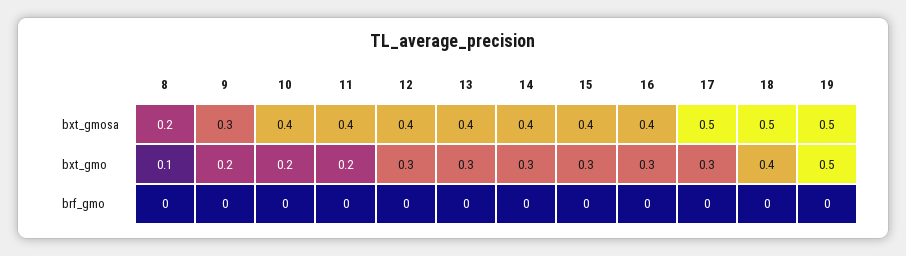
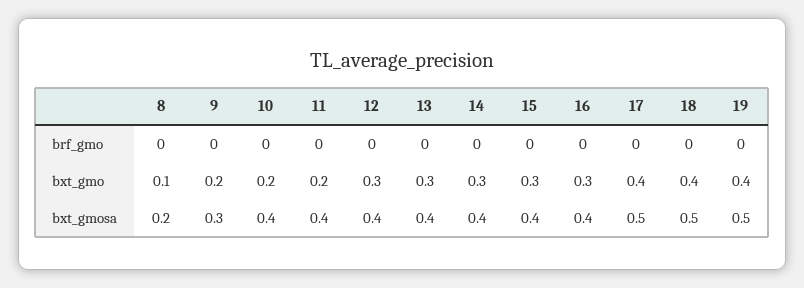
17, bxt_gmo: 0.3 -> 0.4
19, bxt_gmo: 0.5 -> 0.4

